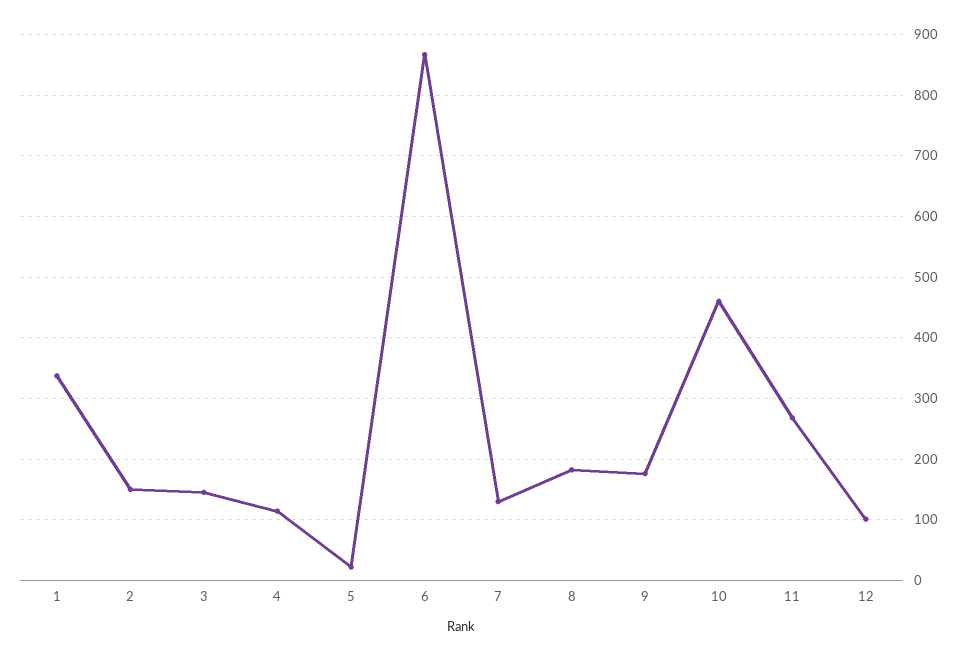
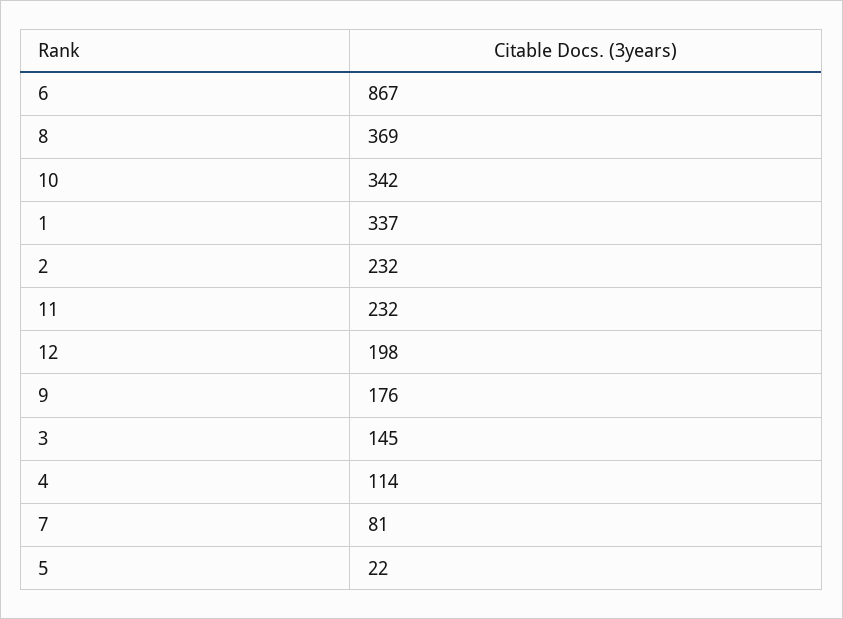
2: 150 -> 232
7: 130 -> 81
8: 180 -> 369
10: 460 -> 342
11: 270 -> 232
12: 100 -> 198

